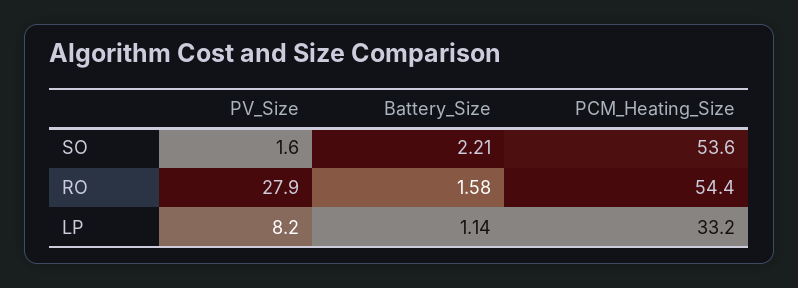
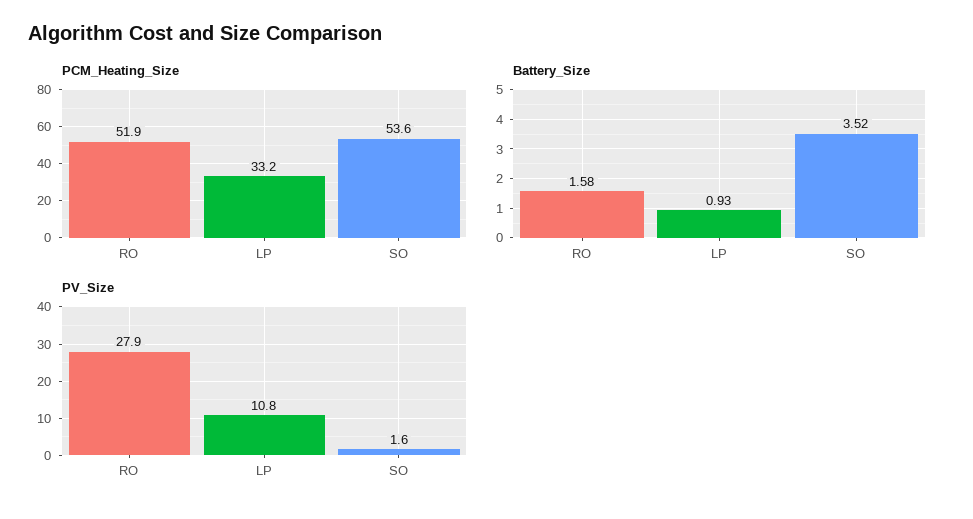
Battery_Size, SO: 2.21 -> 3.52
PCM_Heating_Size, RO: 54.4 -> 51.9
PV_Size, LP: 8.2 -> 10.8
Battery_Size, LP: 1.14 -> 0.93

